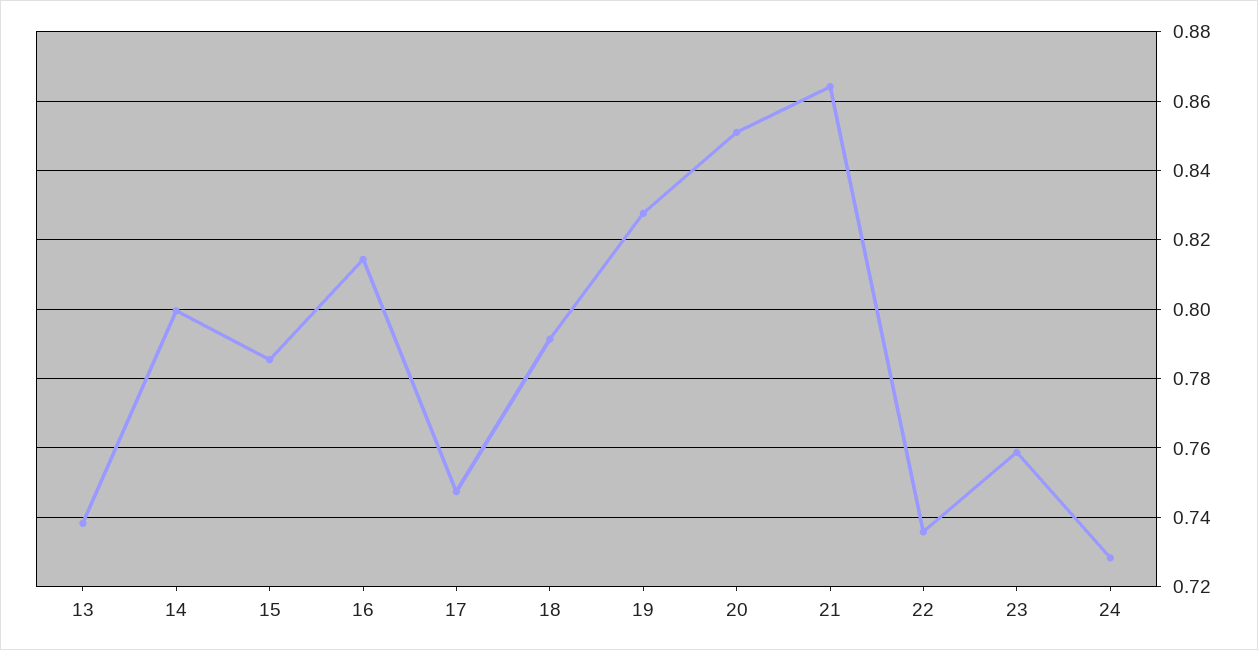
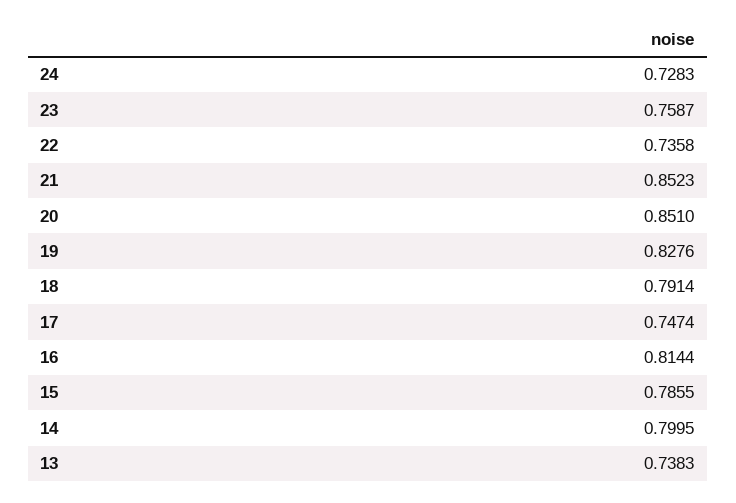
21: 0.864 -> 0.8523

